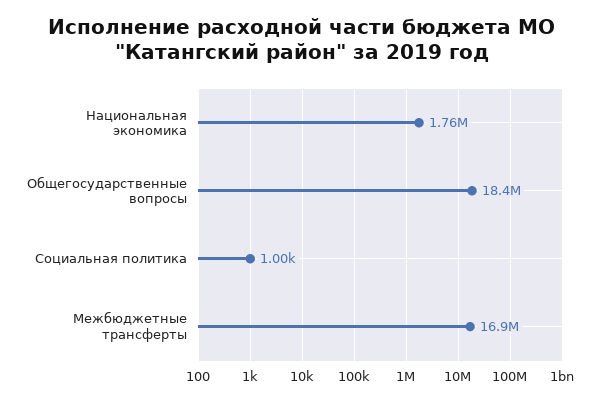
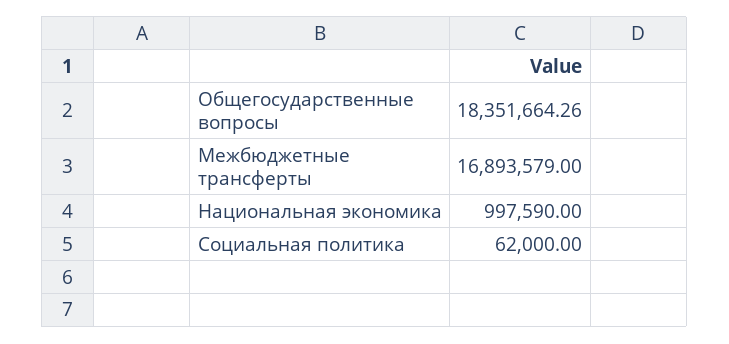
Национальная экономика: 1760000 -> 997590
Социальная политика: 1000 -> 62000

